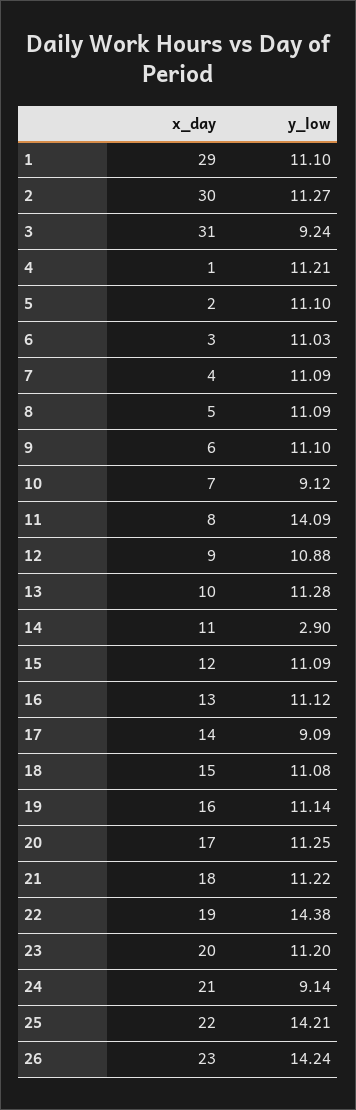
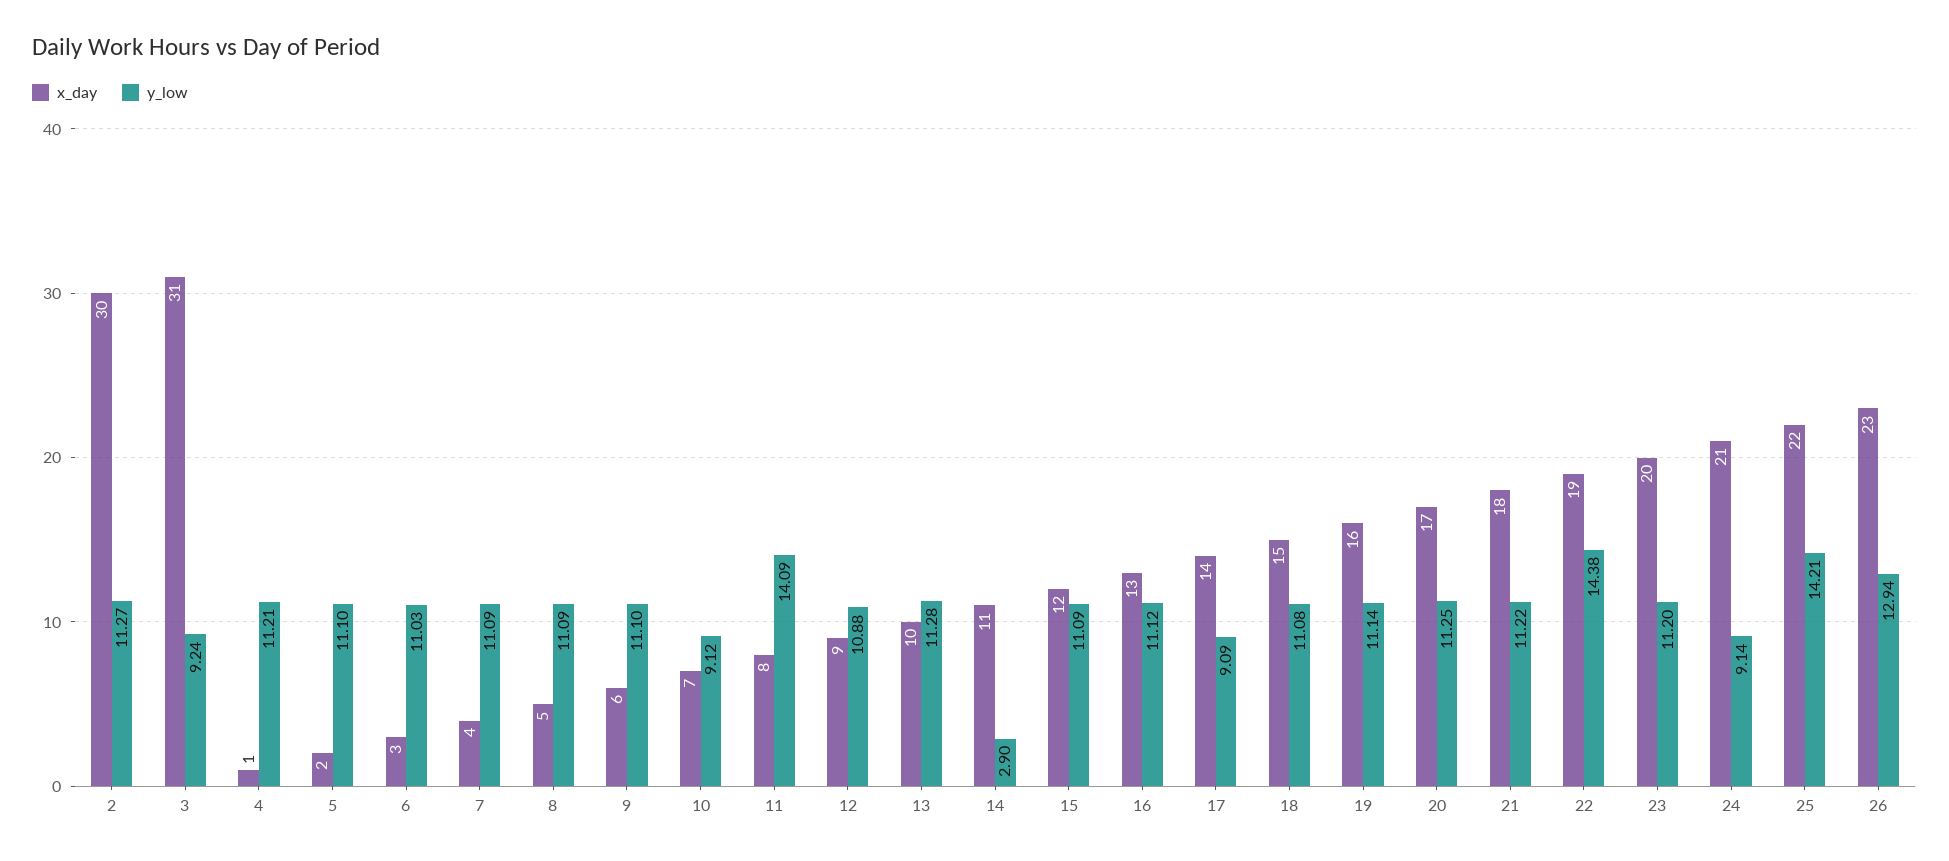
x_day, 1: 29 -> none
y_low, 1: 11.1 -> none
y_low, 26: 14.24 -> 12.94

